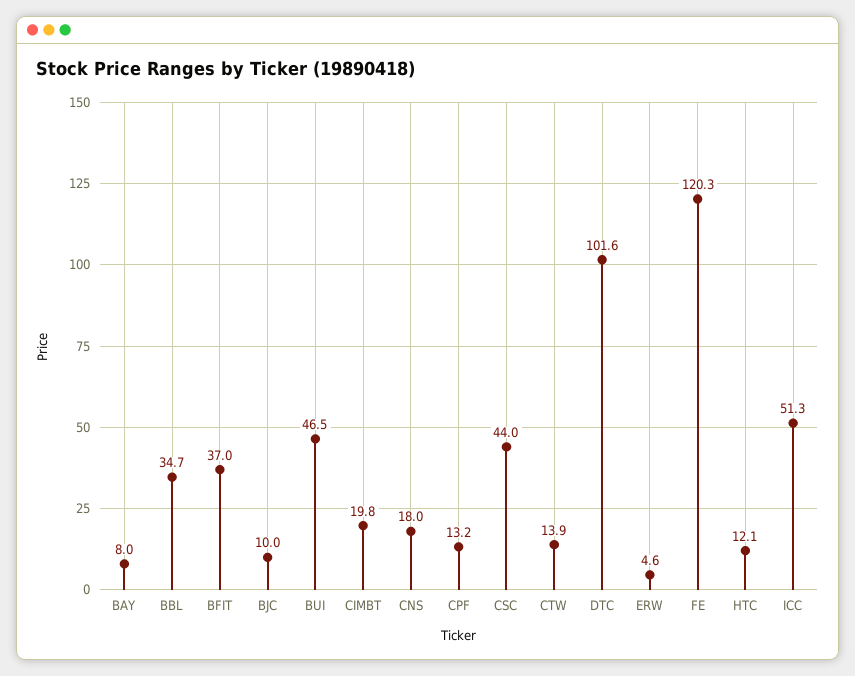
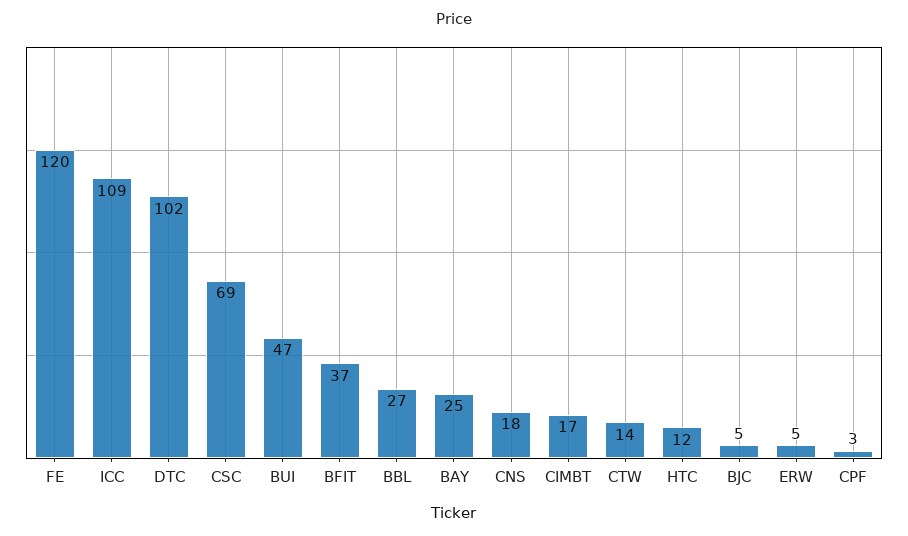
BAY: 8 -> 25
BBL: 34.7 -> 27
BJC: 10 -> 5
CIMBT: 19.8 -> 17
CPF: 13.2 -> 3
CSC: 44 -> 69
ICC: 51.3 -> 109

